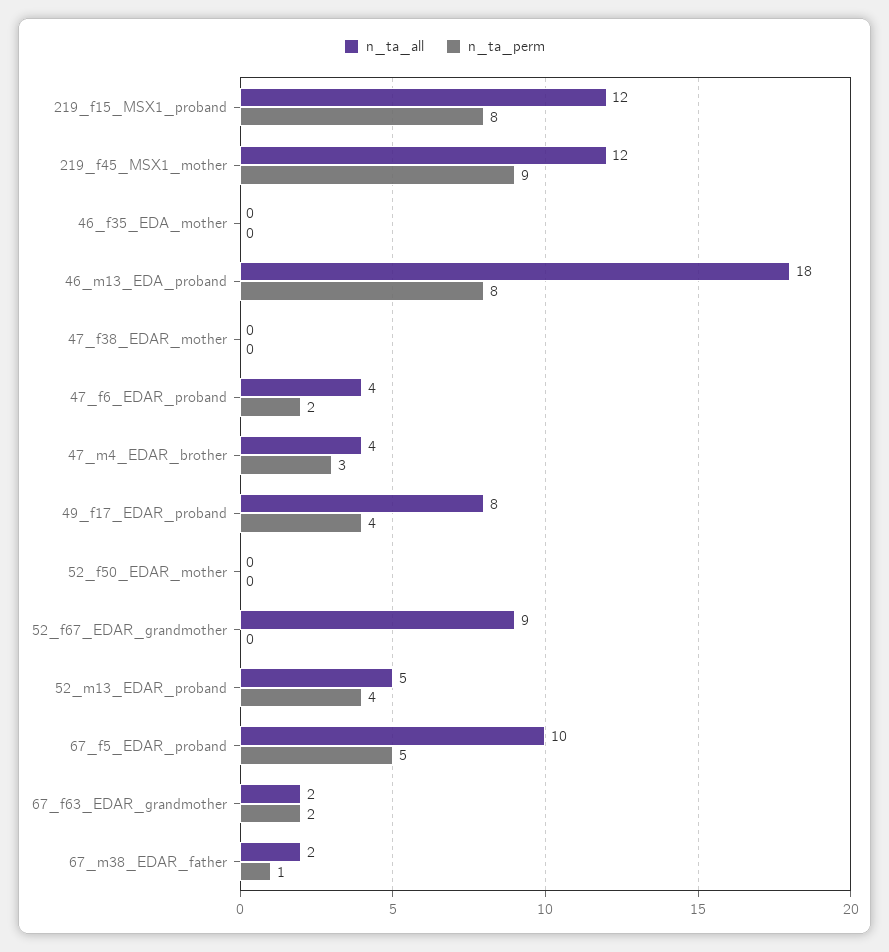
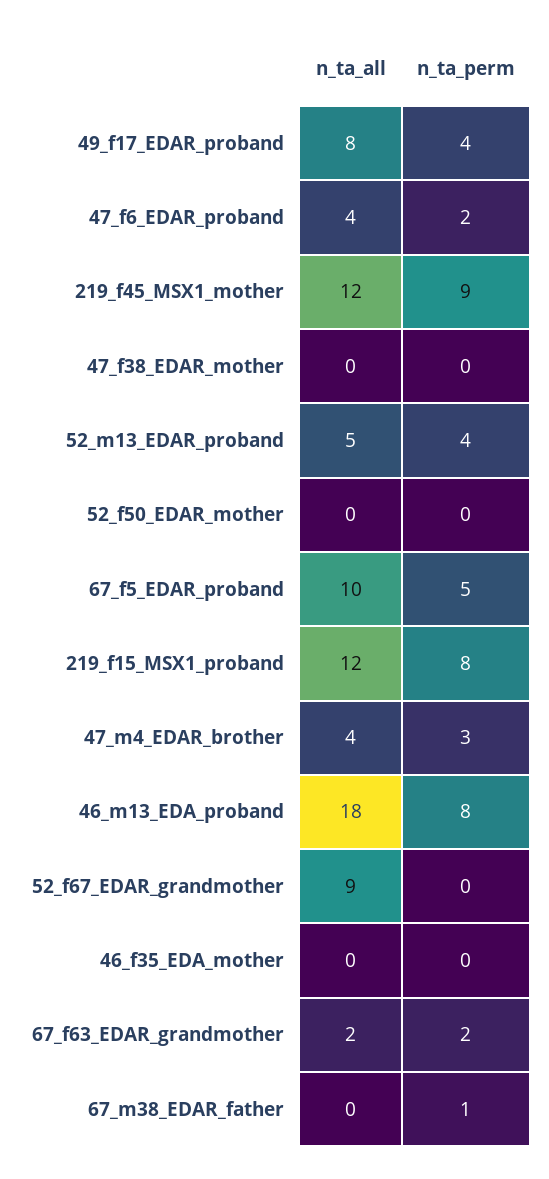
n_ta_all, 67_m38_EDAR_father: 2 -> 0

